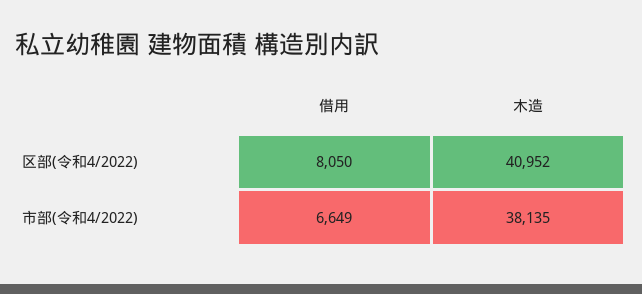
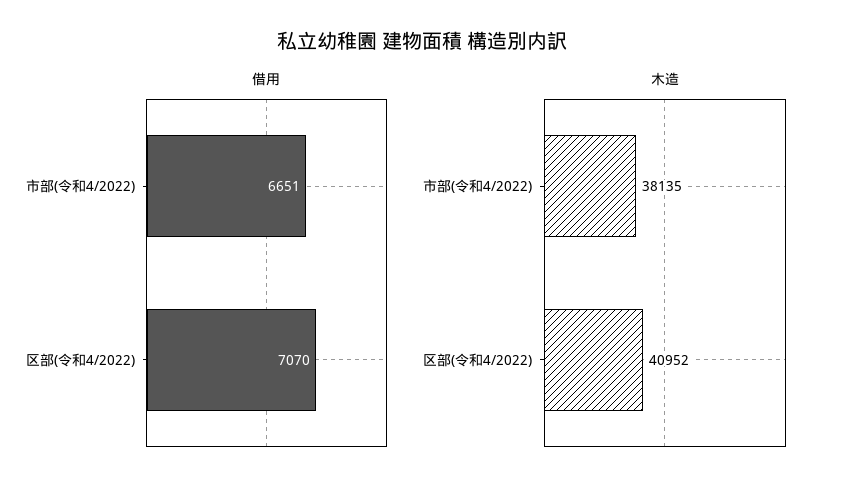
借用, 区部(令和4/2022): 8050 -> 7070
借用, 市部(令和4/2022): 6649 -> 6651

